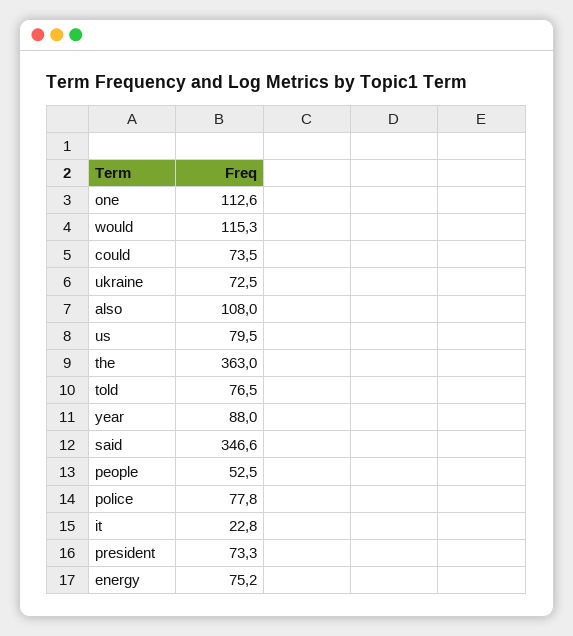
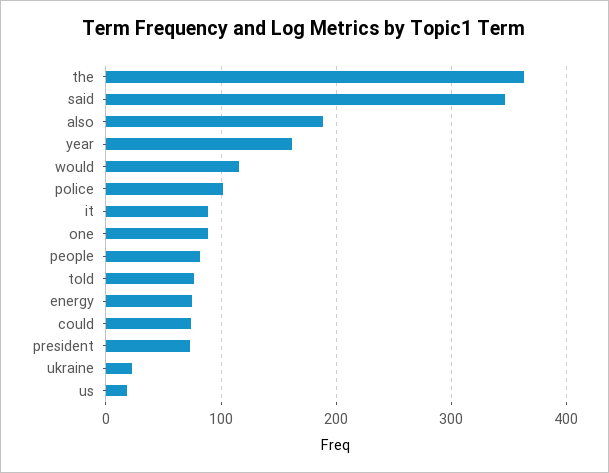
one: 112.6 -> 90
ukraine: 72.5 -> 20
also: 108 -> 190
us: 79.5 -> 20
year: 88 -> 160
people: 52.5 -> 80
police: 77.8 -> 100
it: 22.8 -> 90

